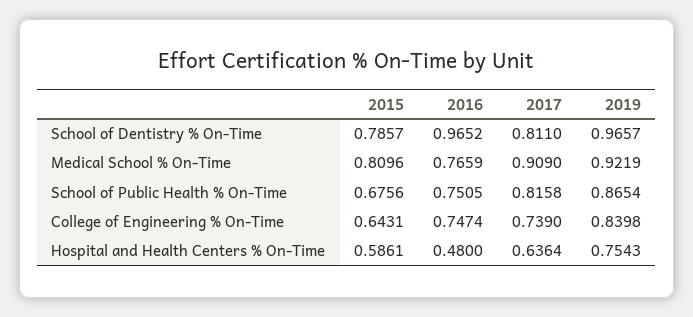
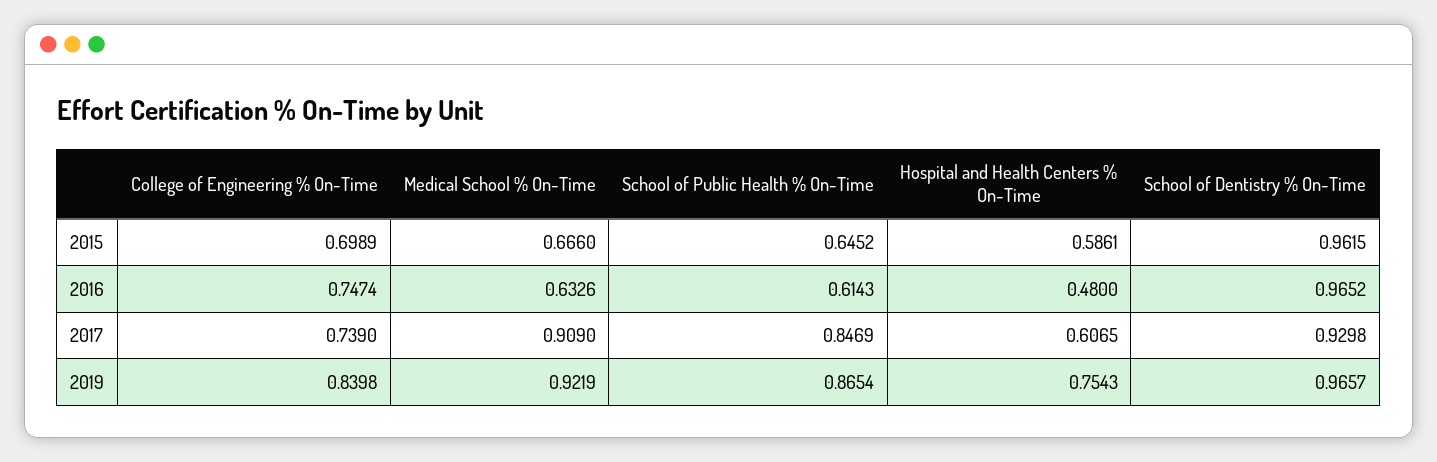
2015, School of Dentistry % On-Time: 0.7857 -> 0.9615
2017, School of Dentistry % On-Time: 0.811 -> 0.9298
2015, Medical School % On-Time: 0.8096 -> 0.666
2016, Medical School % On-Time: 0.7659 -> 0.6326
2015, School of Public Health % On-Time: 0.6756 -> 0.6452
2016, School of Public Health % On-Time: 0.7505 -> 0.6143
2017, School of Public Health % On-Time: 0.8158 -> 0.8469
2015, College of Engineering % On-Time: 0.6431 -> 0.6989
2017, Hospital and Health Centers % On-Time: 0.6364 -> 0.6065

